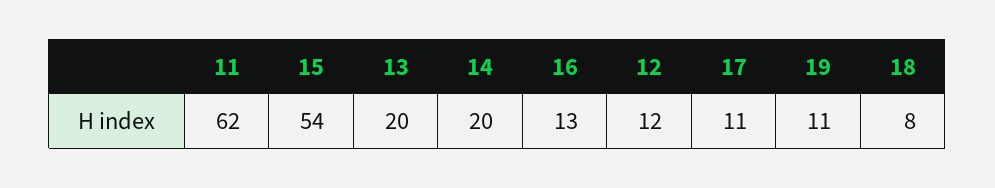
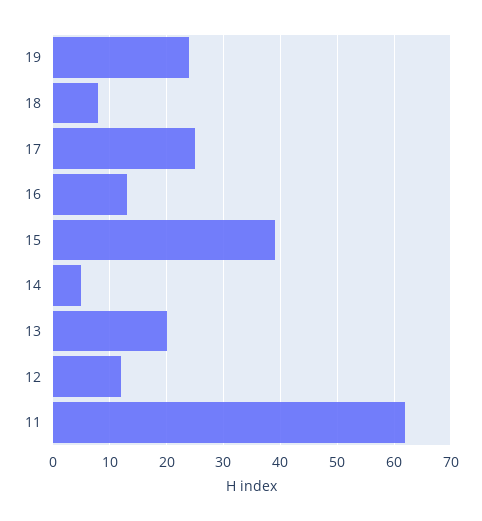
15: 54 -> 40
14: 20 -> 5
17: 11 -> 25
19: 11 -> 25

